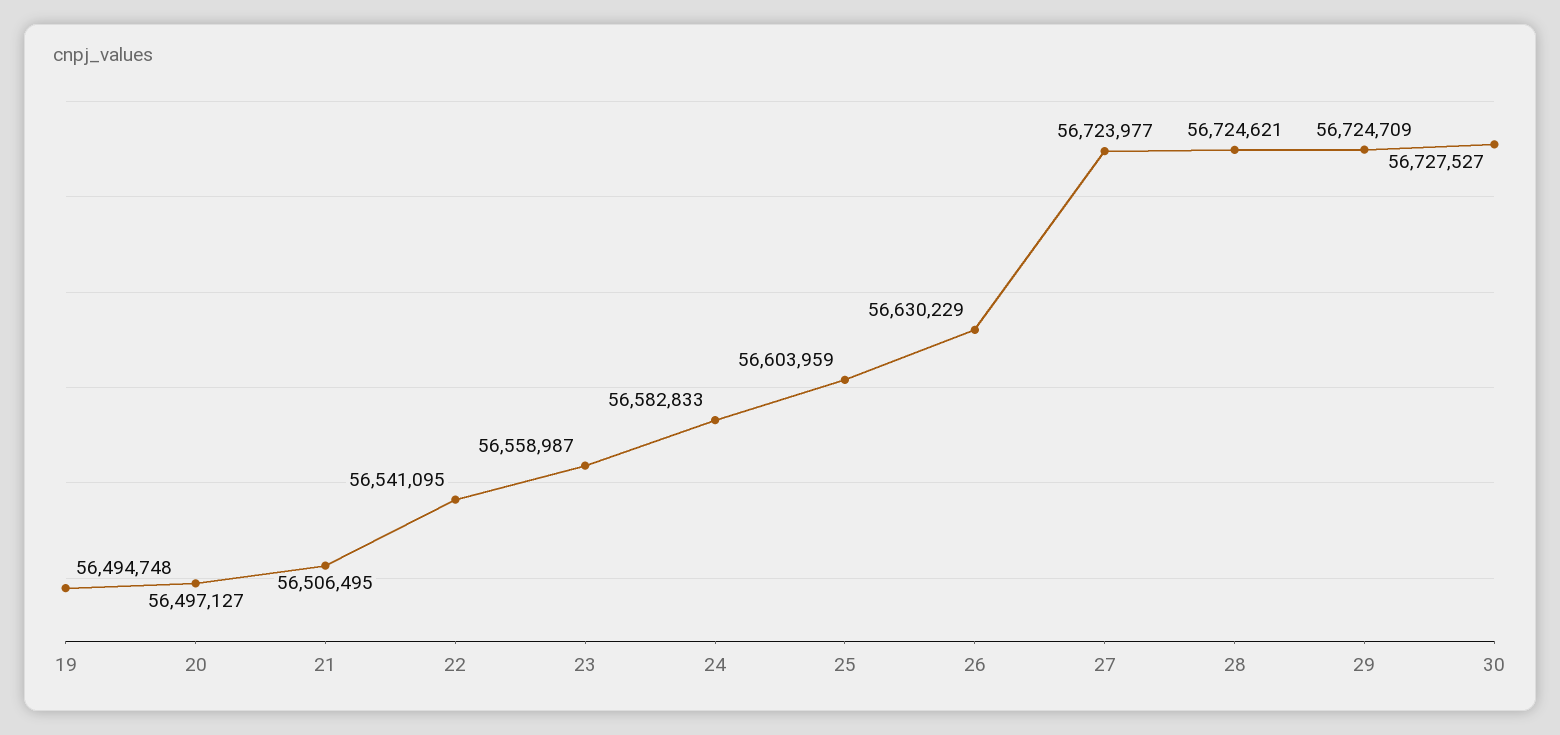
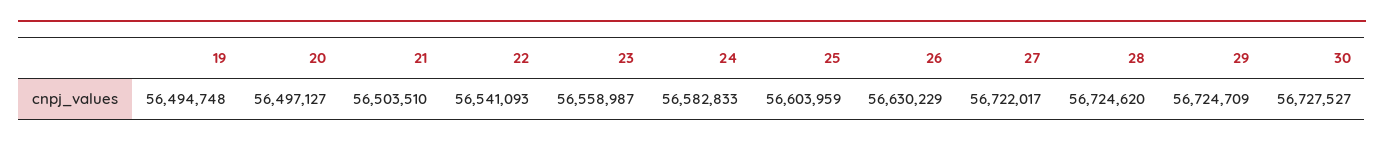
21: 56506495 -> 56503510
22: 56541095 -> 56541093
27: 56723977 -> 56722017
28: 56724621 -> 56724620

